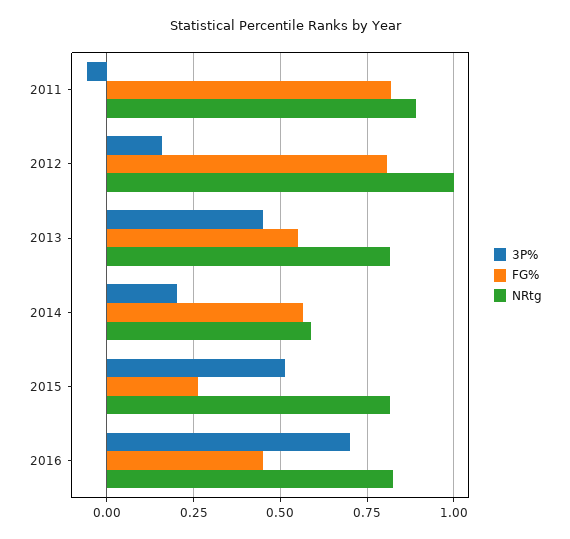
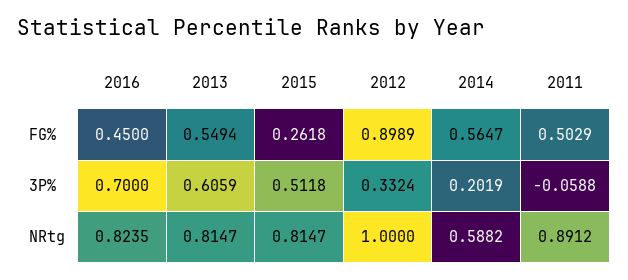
FG%, 2011: 0.825 -> 0.5029
3P%, 2012: 0.15 -> 0.3324
FG%, 2012: 0.8 -> 0.8989
3P%, 2013: 0.45 -> 0.6059

